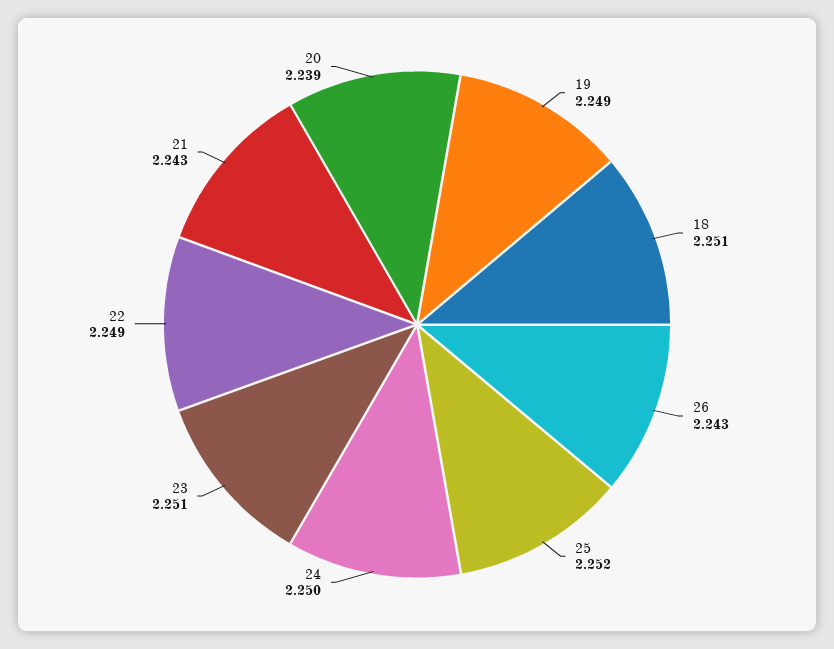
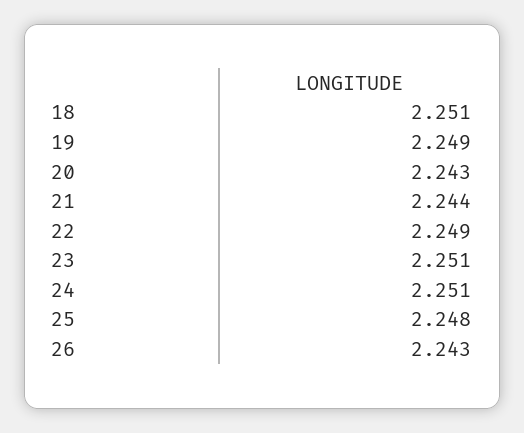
25: 2.252 -> 2.248
24: 2.25 -> 2.251
21: 2.243 -> 2.244
20: 2.239 -> 2.243

